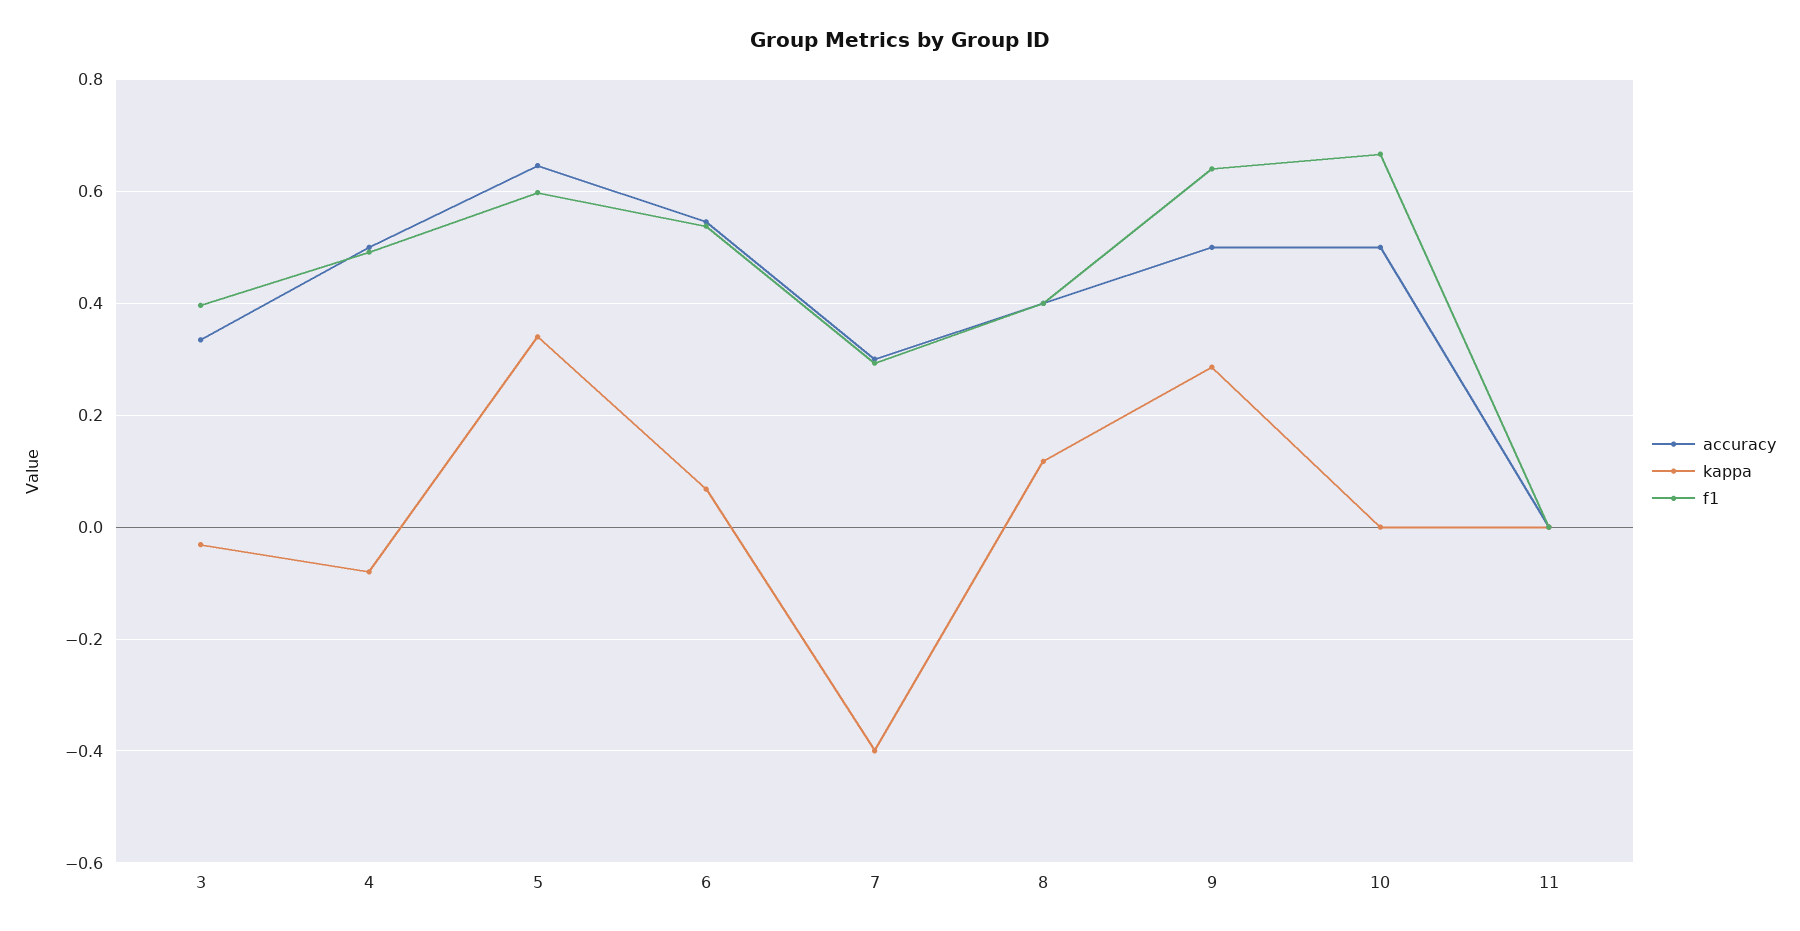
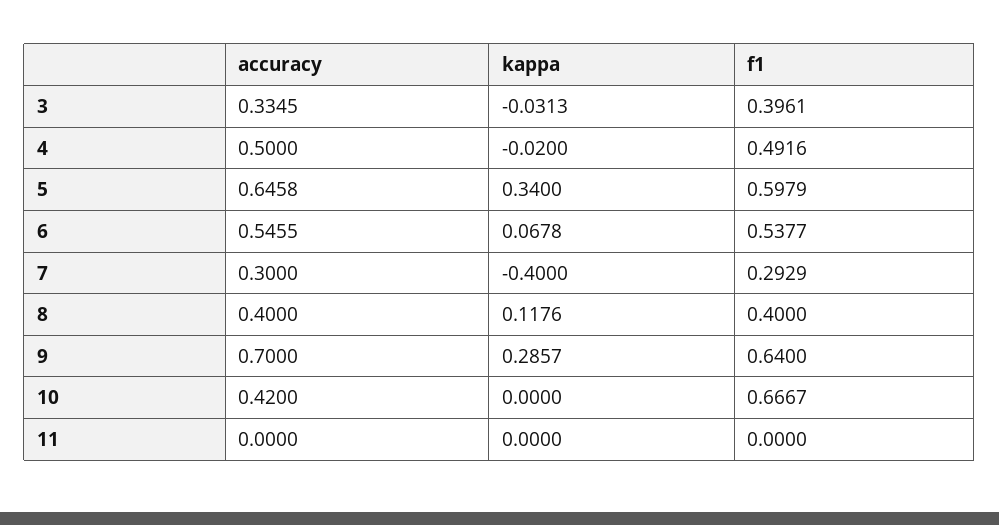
kappa, 4: -0.08 -> -0.02
accuracy, 9: 0.5 -> 0.7
accuracy, 10: 0.5 -> 0.42

